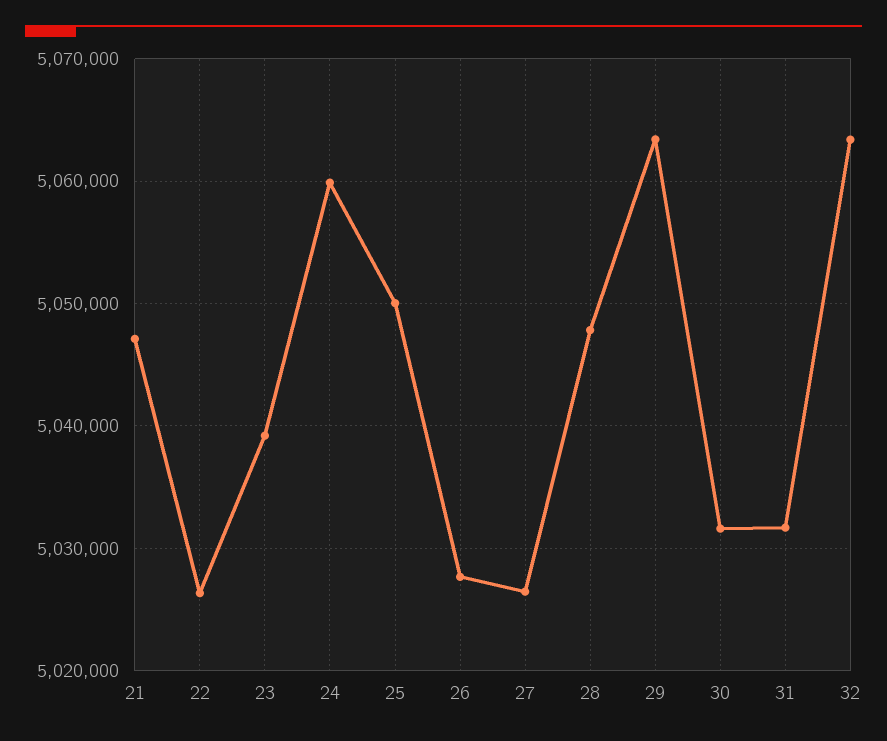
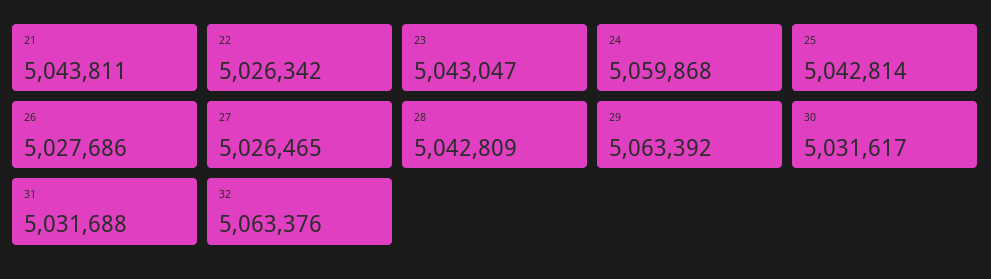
21: 5047000 -> 5043811
23: 5039000 -> 5043047
25: 5050000 -> 5042814
28: 5048000 -> 5042809

